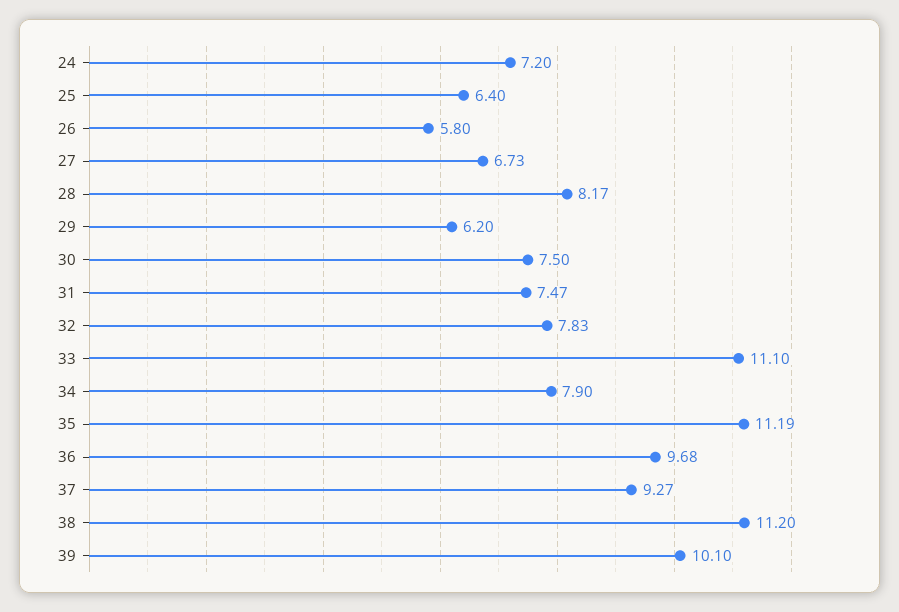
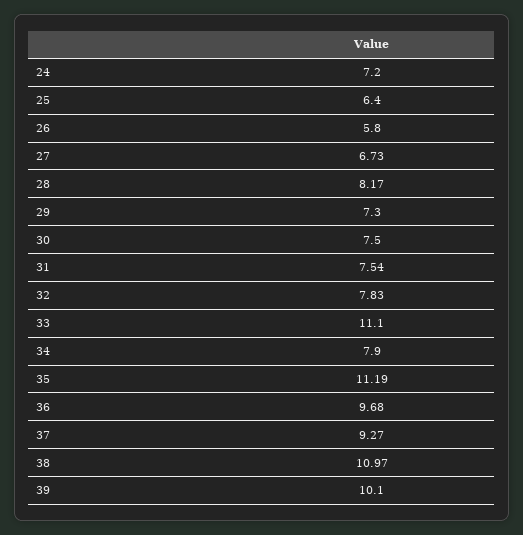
29: 6.2 -> 7.3
31: 7.47 -> 7.54
38: 11.2 -> 10.97

